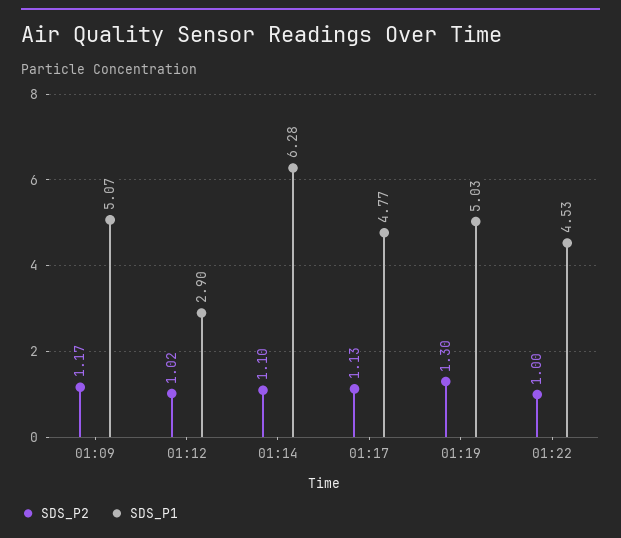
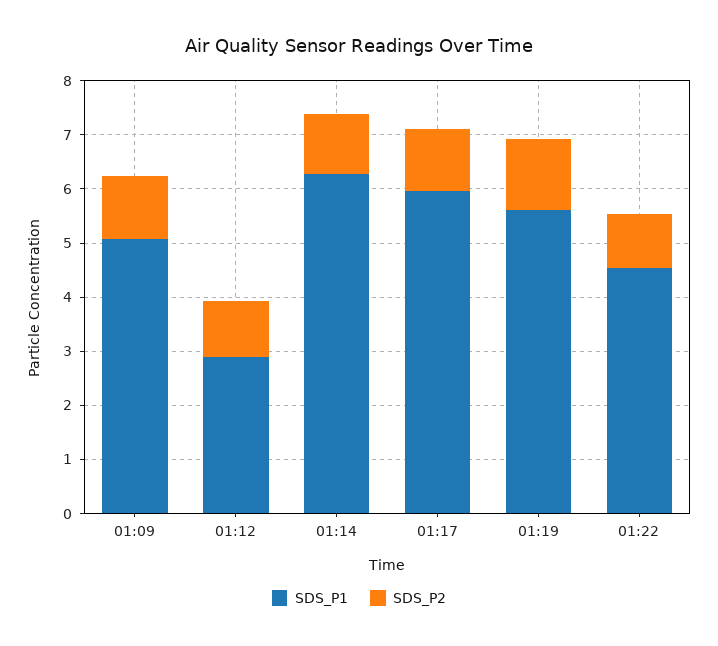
SDS_P1, 01:17: 4.77 -> 6
SDS_P1, 01:19: 5.03 -> 5.6

